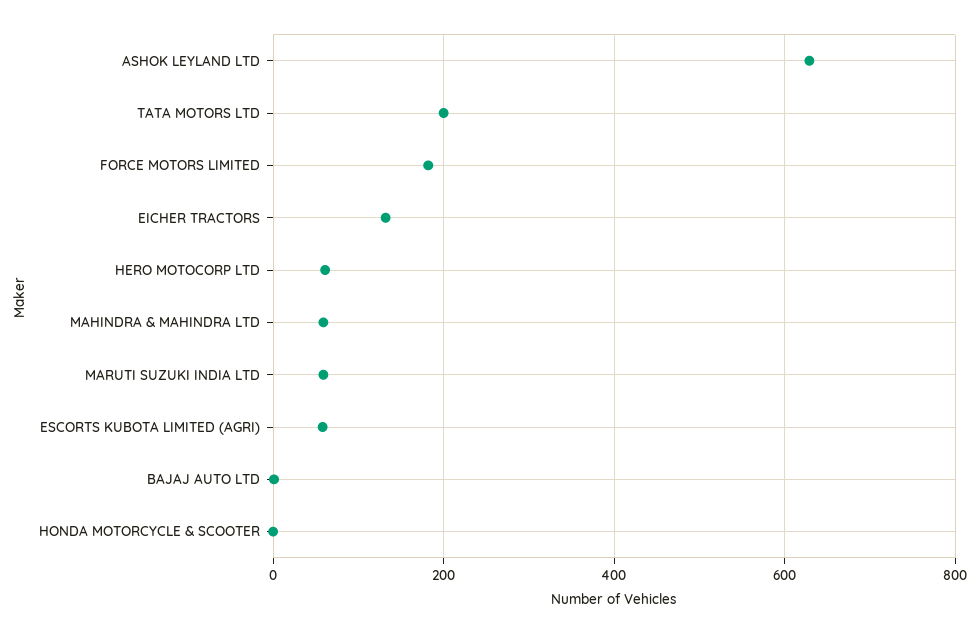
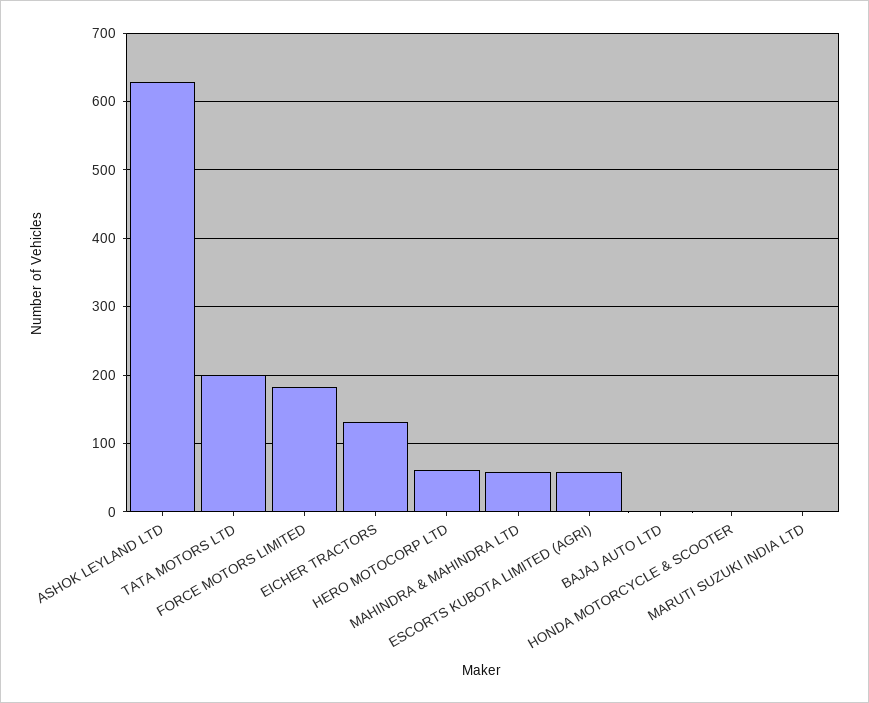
MARUTI SUZUKI INDIA LTD: 60 -> 0

